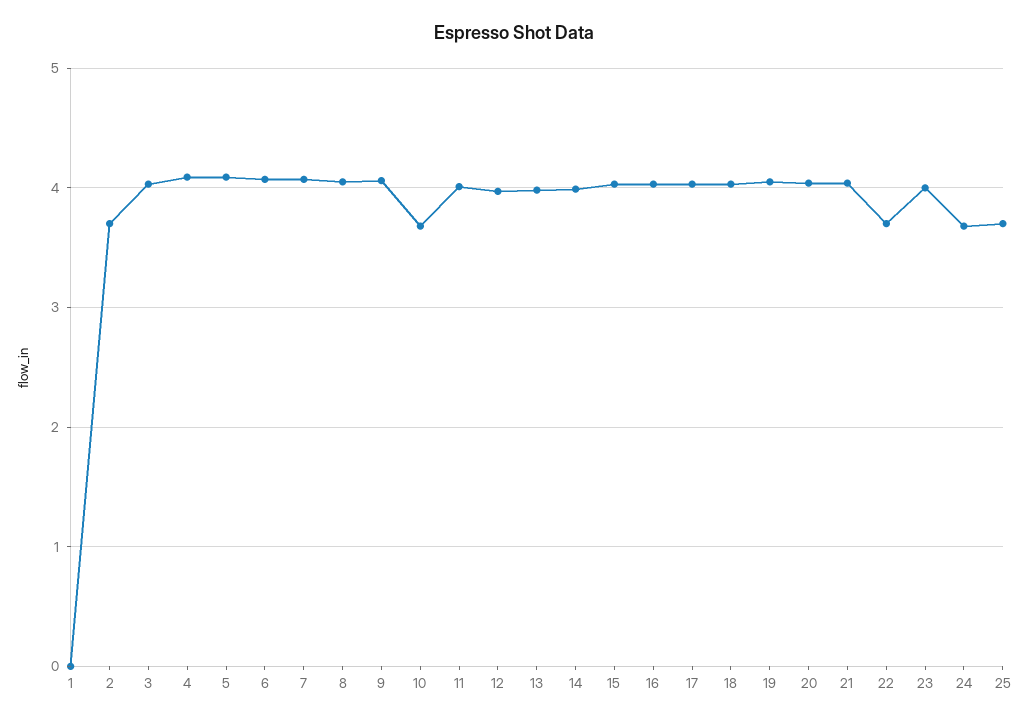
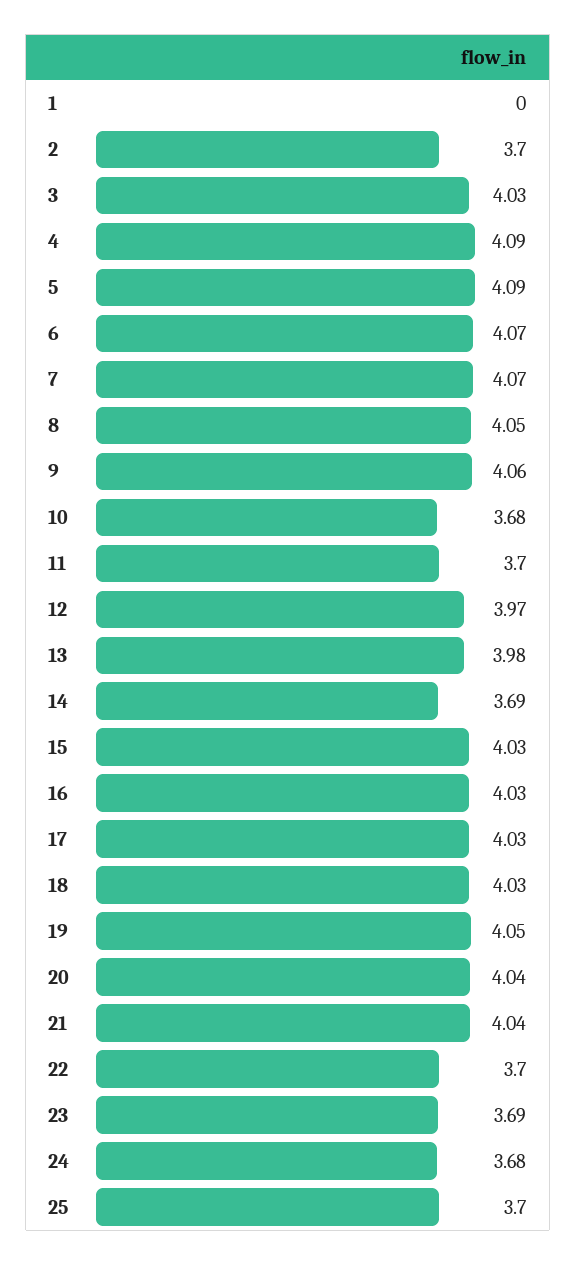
11: 4 -> 3.7
14: 4 -> 3.69
23: 4 -> 3.69

